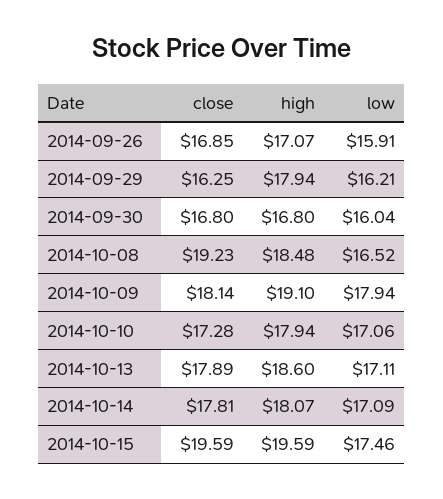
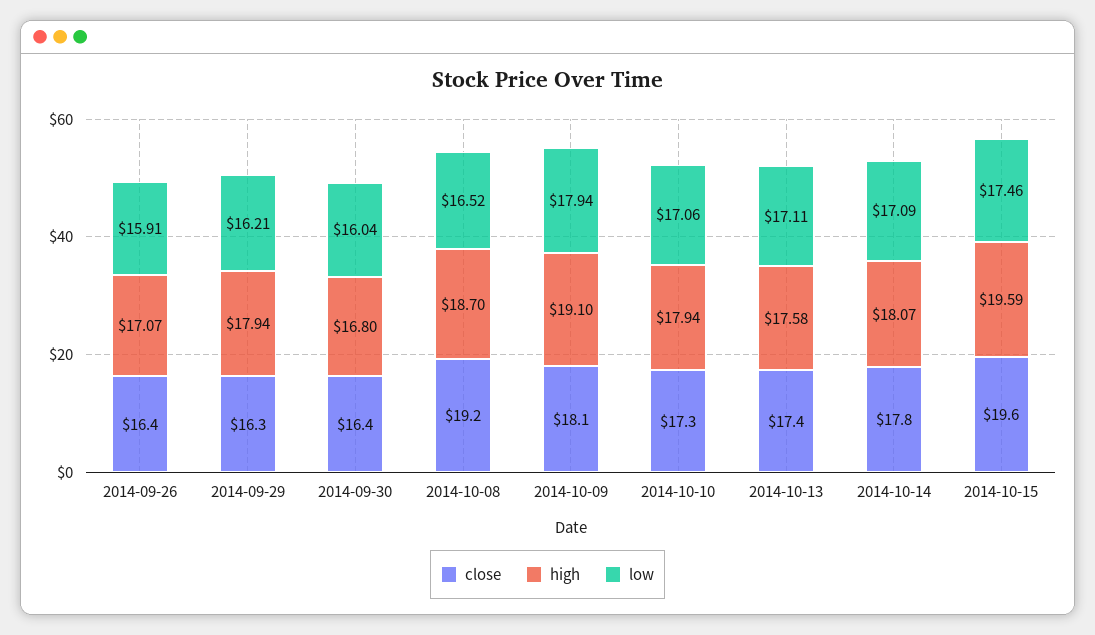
close, 2014-09-26: 16.85 -> 16.4
close, 2014-09-30: 16.8 -> 16.4
high, 2014-10-08: 18.48 -> 18.7
close, 2014-10-13: 17.89 -> 17.4
high, 2014-10-13: 18.6 -> 17.58

